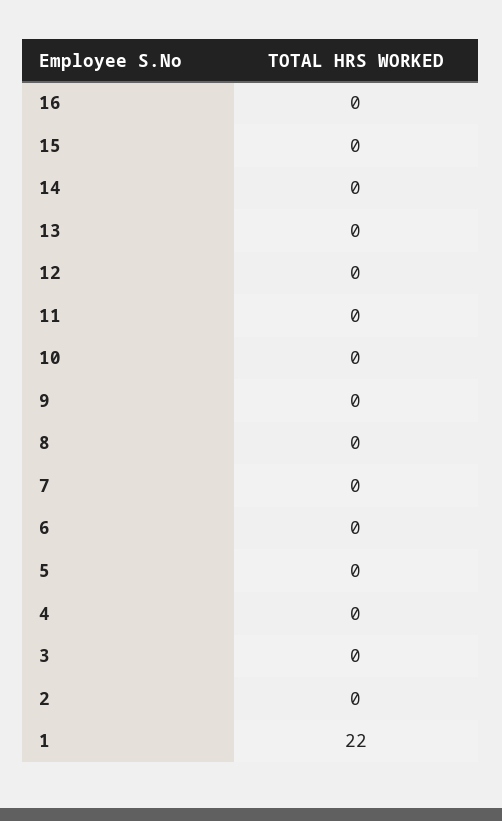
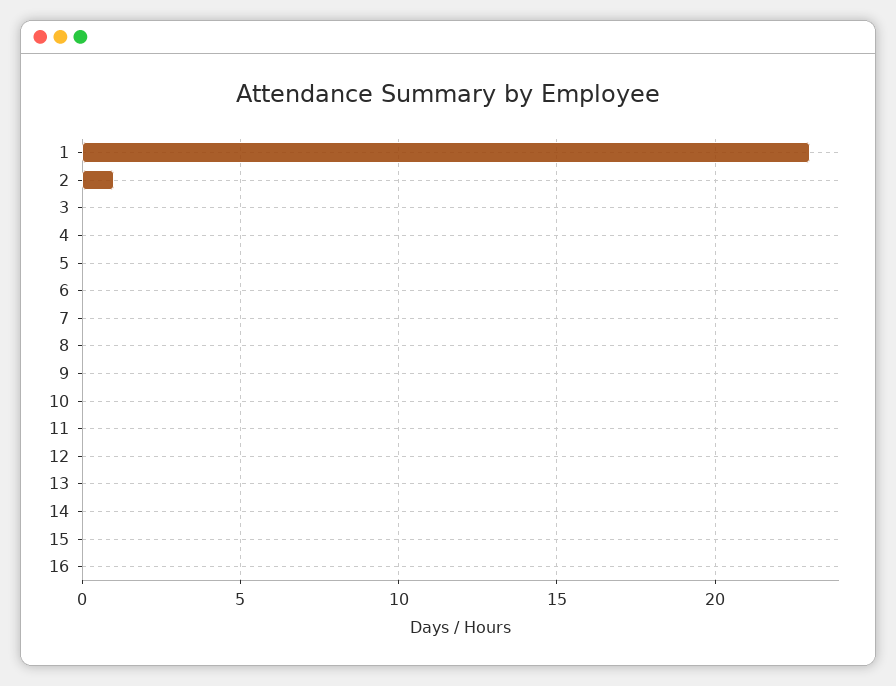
2: 0 -> 1
1: 22 -> 23

